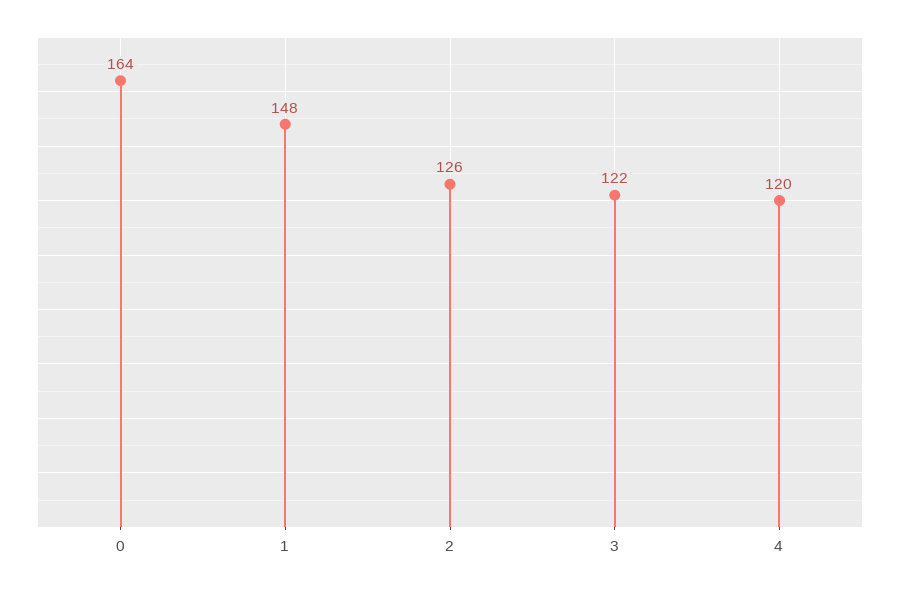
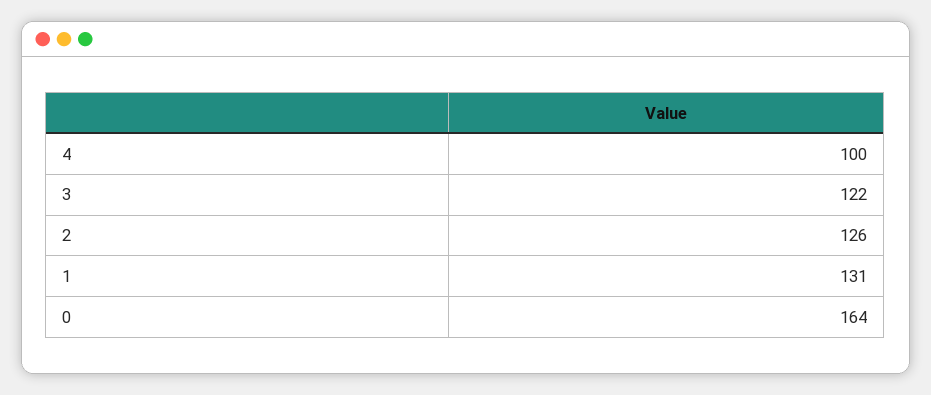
1: 148 -> 131
4: 120 -> 100

